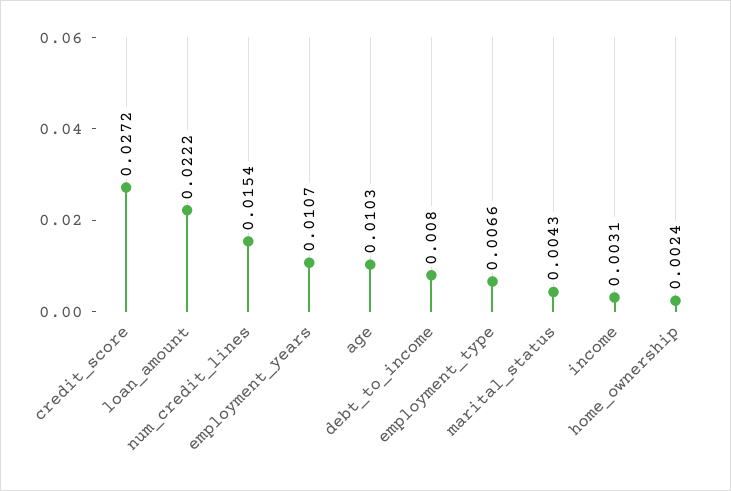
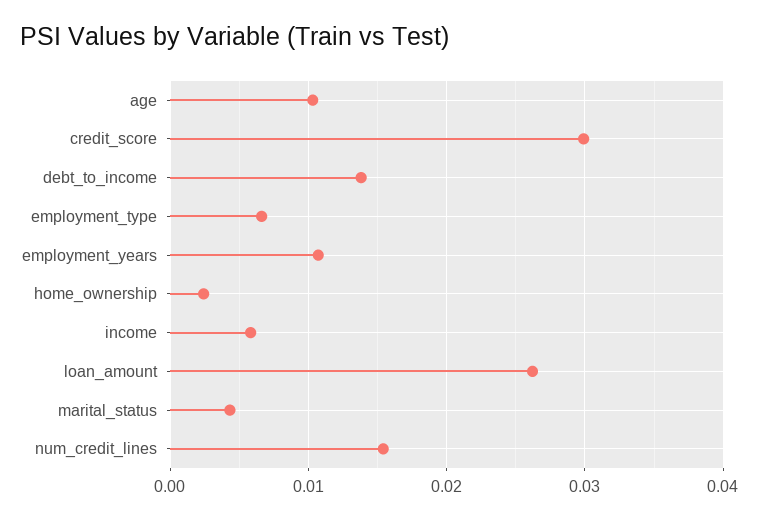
credit_score: 0.0272 -> 0.03
loan_amount: 0.0222 -> 0.026
debt_to_income: 0.008 -> 0.014
income: 0.0031 -> 0.006

